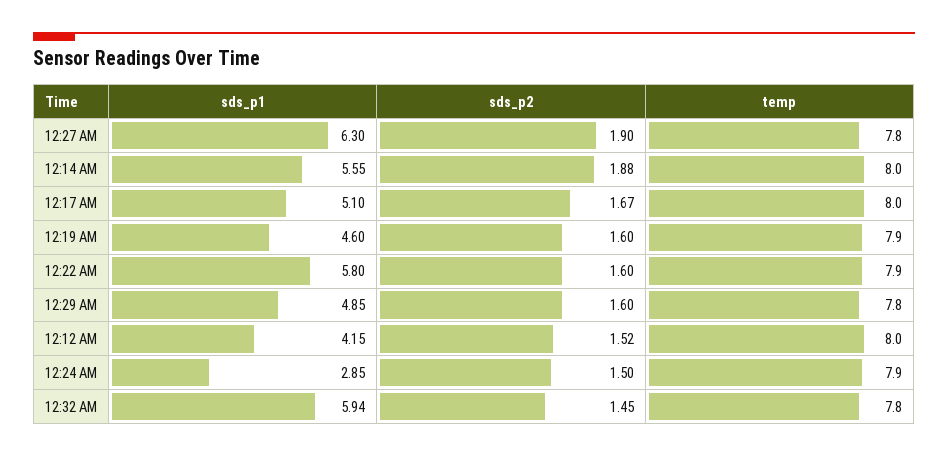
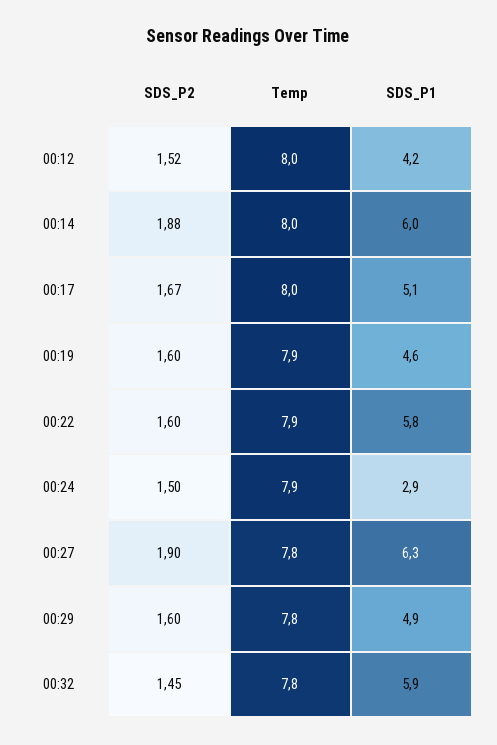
sds_p1, 12:14 AM: 5.55 -> 6

